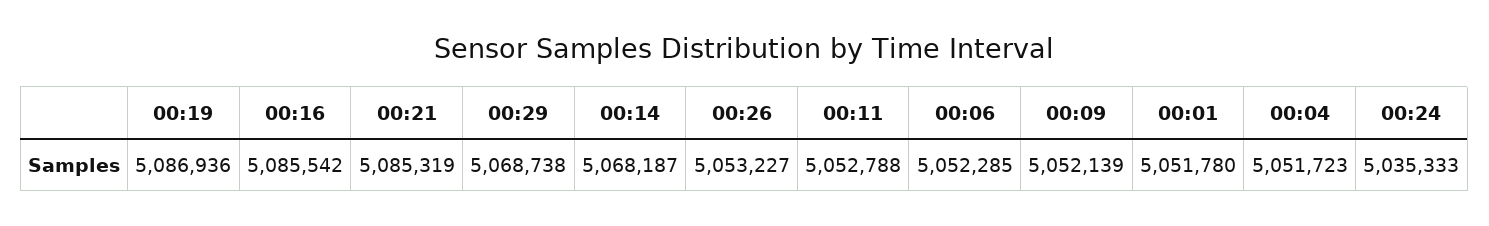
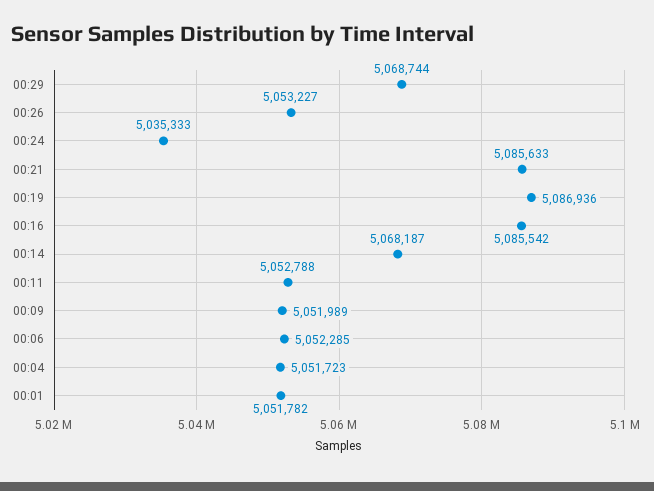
00:21: 5085319 -> 5085633
00:29: 5068738 -> 5068744
00:09: 5052139 -> 5051989
00:01: 5051780 -> 5051782

